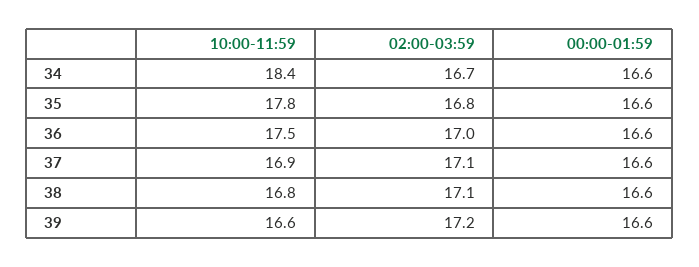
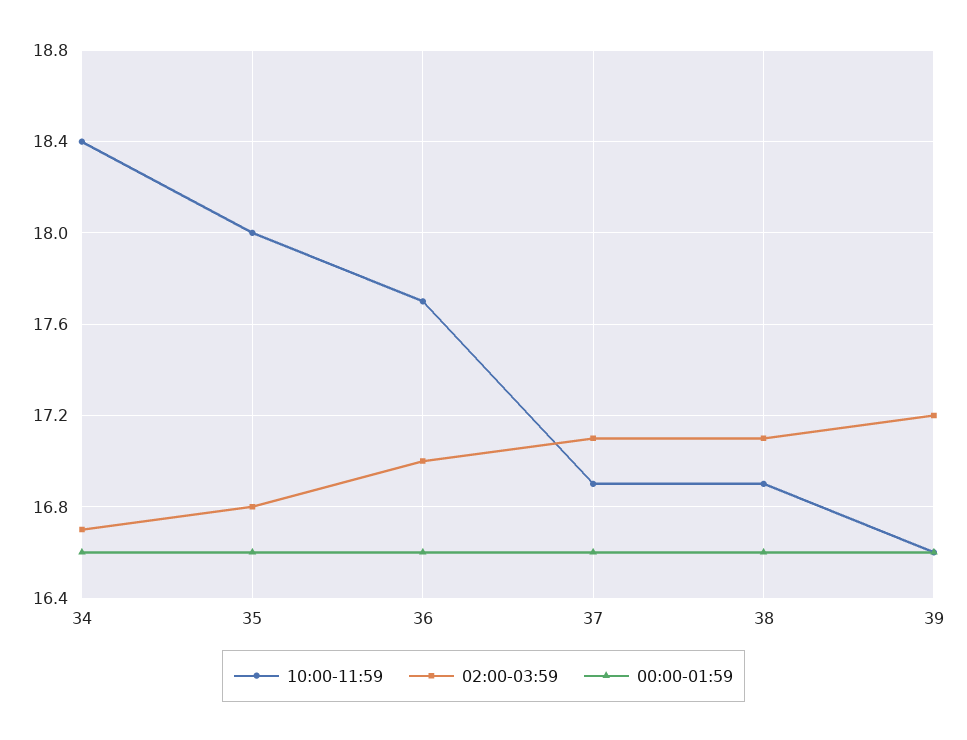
10:00-11:59, 35: 17.8 -> 18
10:00-11:59, 36: 17.5 -> 17.7
10:00-11:59, 38: 16.8 -> 16.9

